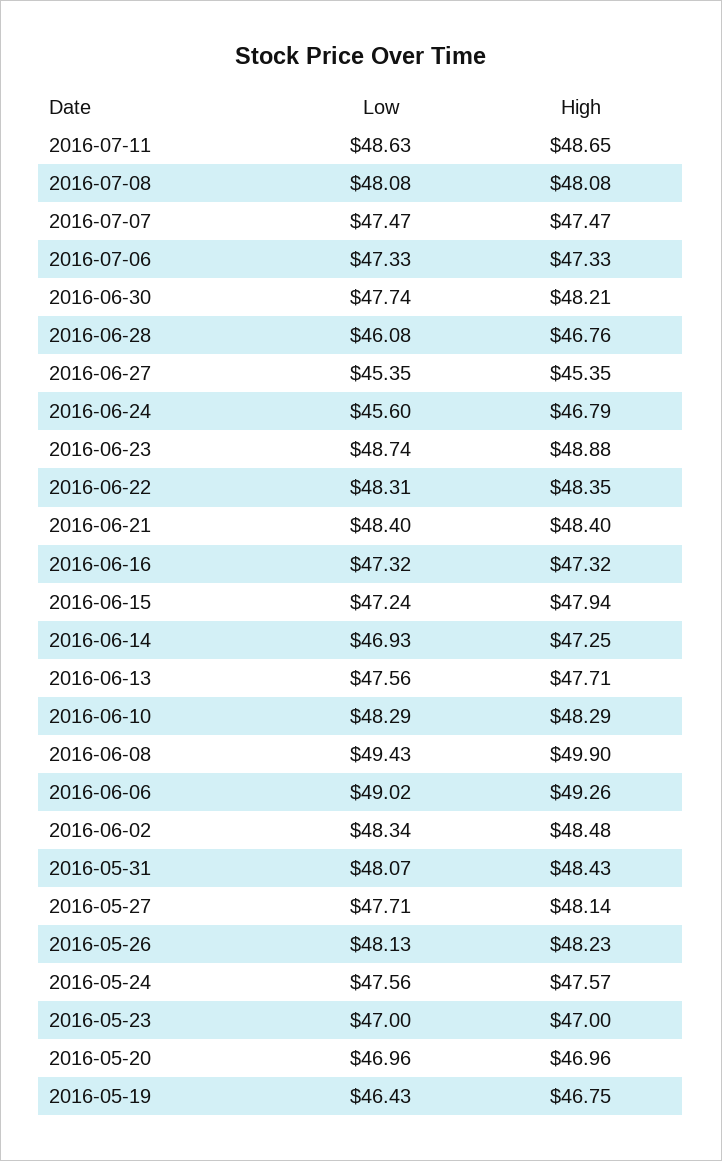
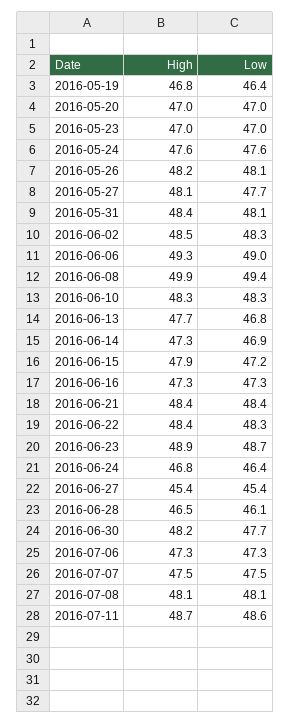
High, 2016-06-28: 46.76 -> 46.5
Low, 2016-06-24: 45.6 -> 46.4
Low, 2016-06-13: 47.56 -> 46.8

